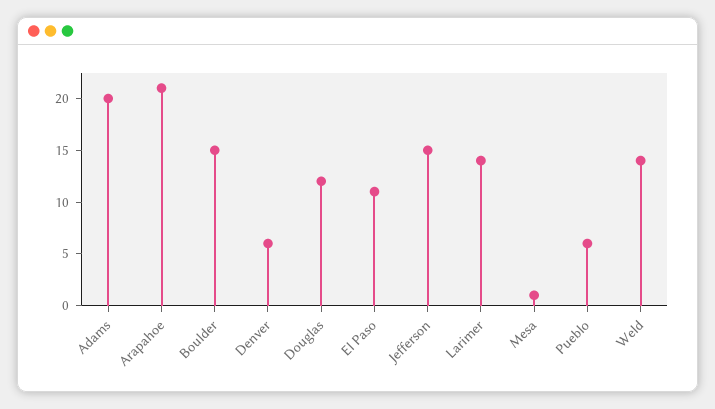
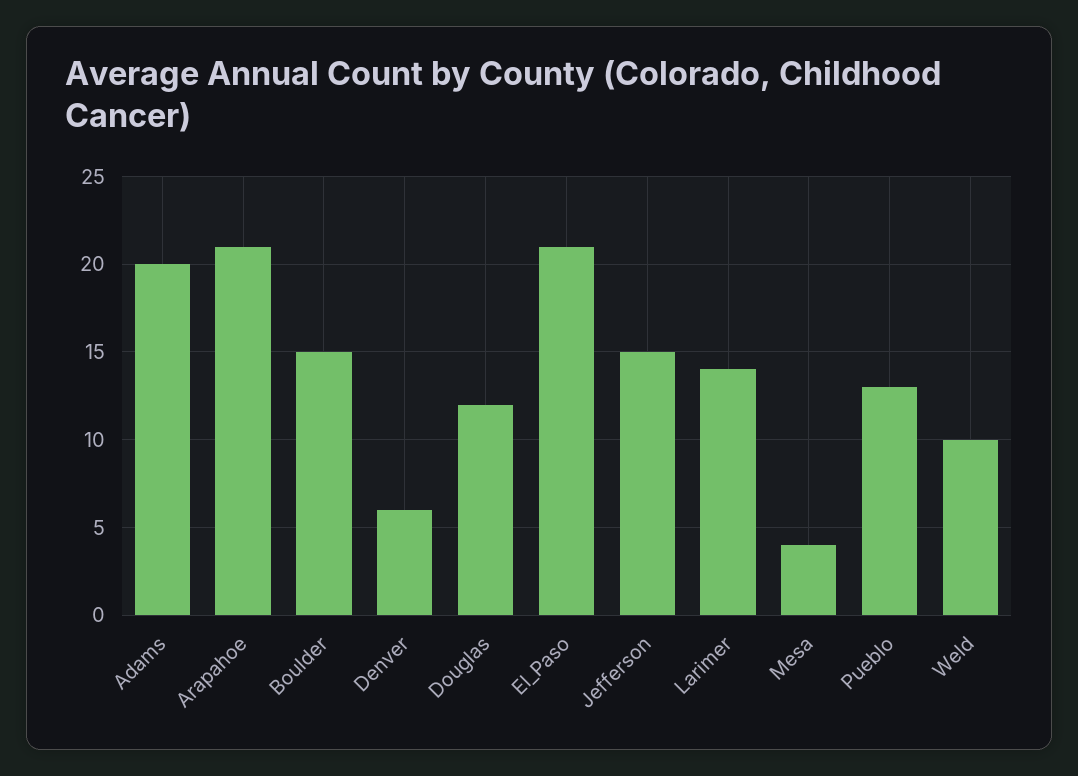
El Paso: 11 -> 21
Mesa: 1 -> 4
Pueblo: 6 -> 13
Weld: 14 -> 10

